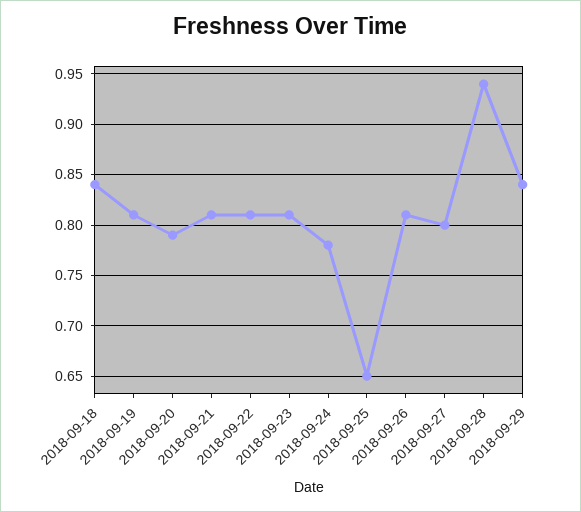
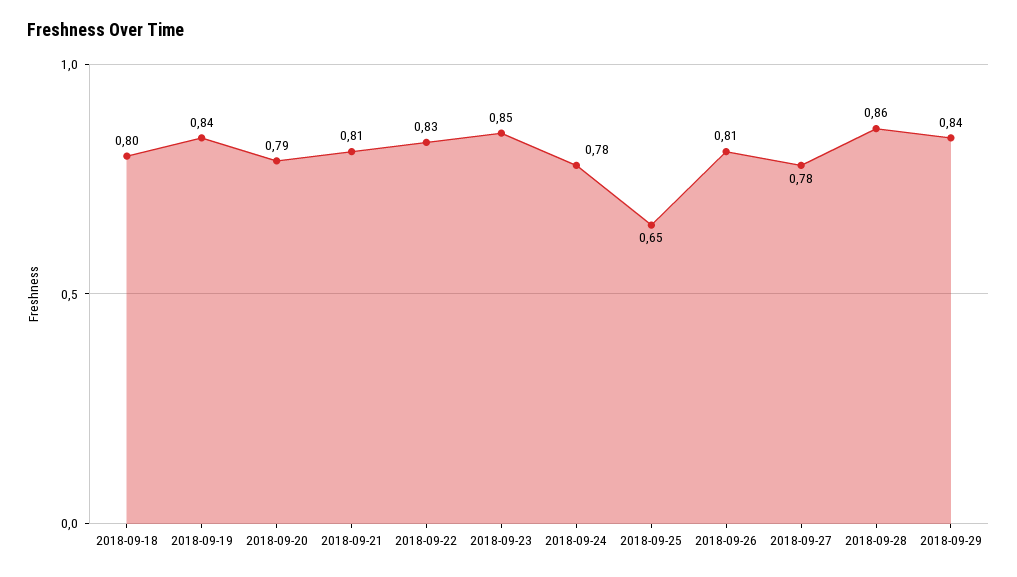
2018-09-18: 0.84 -> 0.8
2018-09-19: 0.81 -> 0.84
2018-09-22: 0.81 -> 0.83
2018-09-23: 0.81 -> 0.85
2018-09-27: 0.8 -> 0.78
2018-09-28: 0.94 -> 0.86

